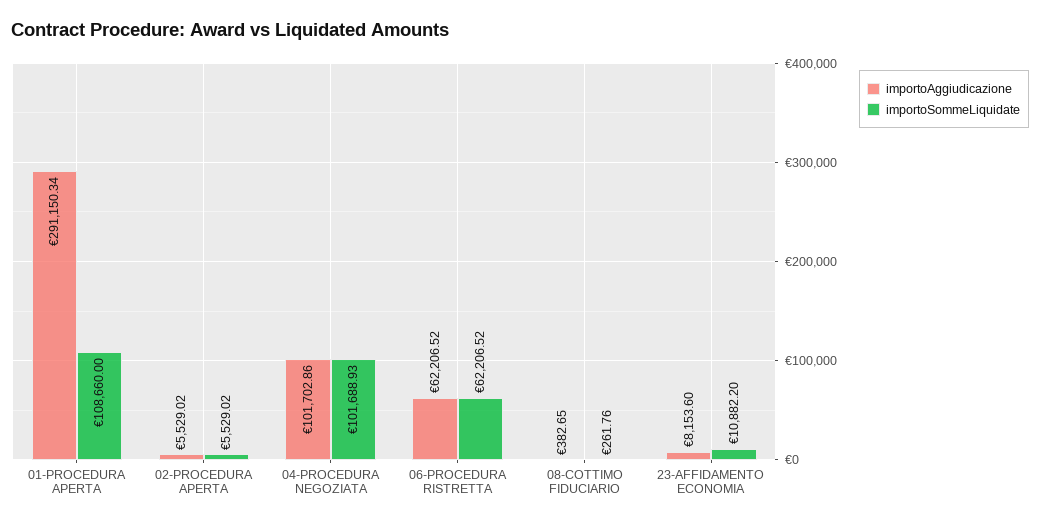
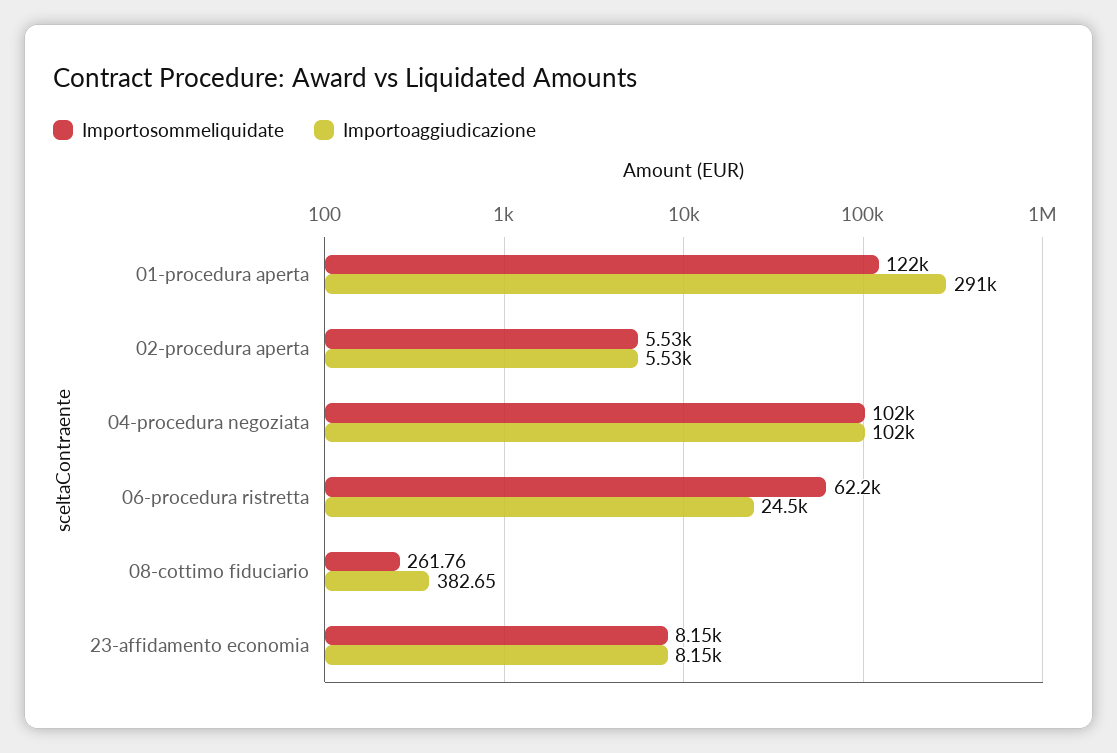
importoSommeLiquidate, 01-PROCEDURA APERTA: 108660 -> 122000
importoAggiudicazione, 06-PROCEDURA RISTRETTA: 62206.52 -> 24500
importoSommeLiquidate, 23-AFFIDAMENTO ECONOMIA: 10882.2 -> 8150

